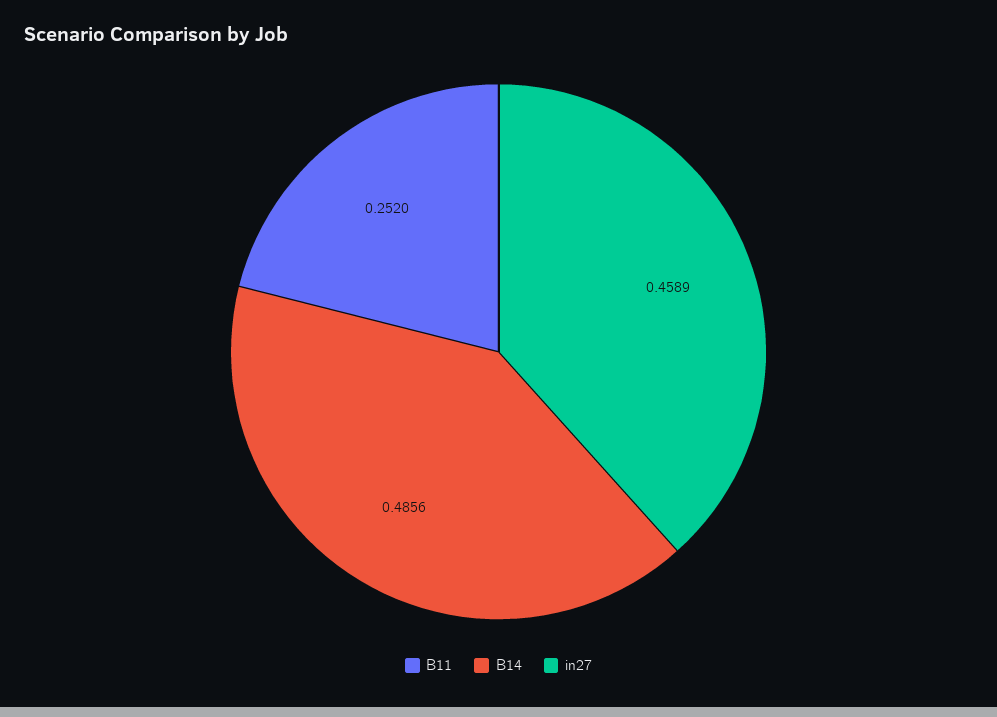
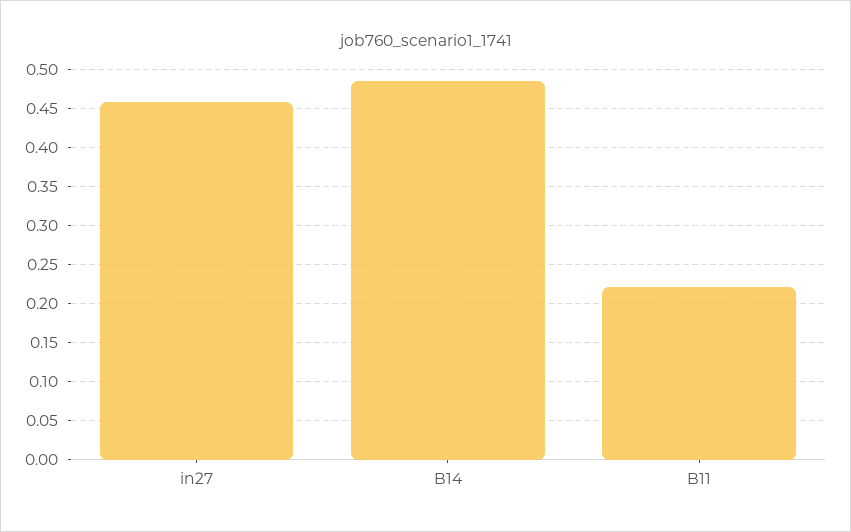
B11: 0.252 -> 0.22

